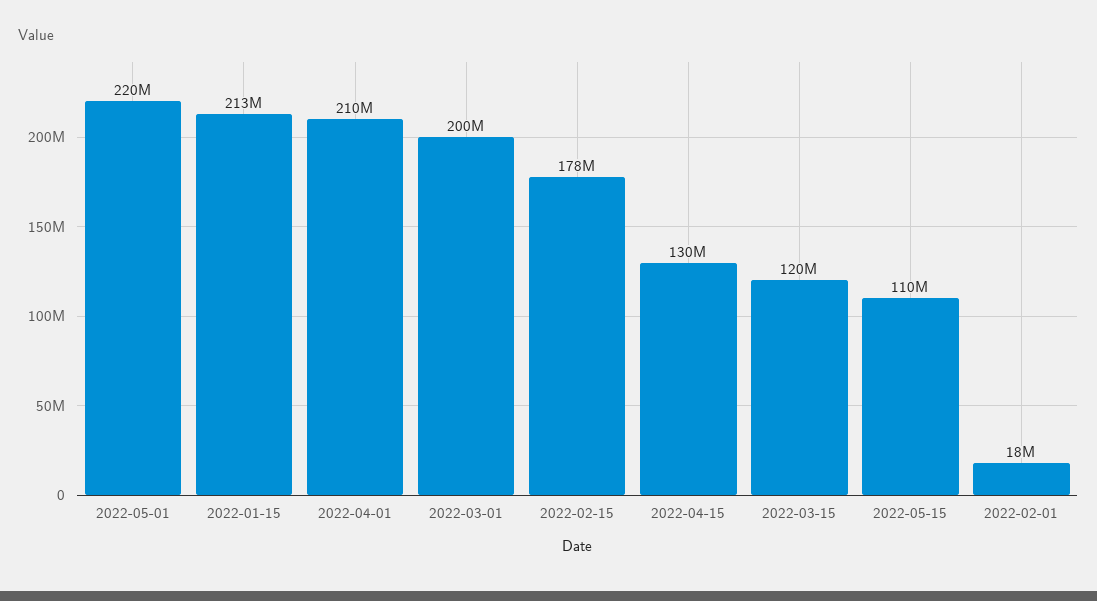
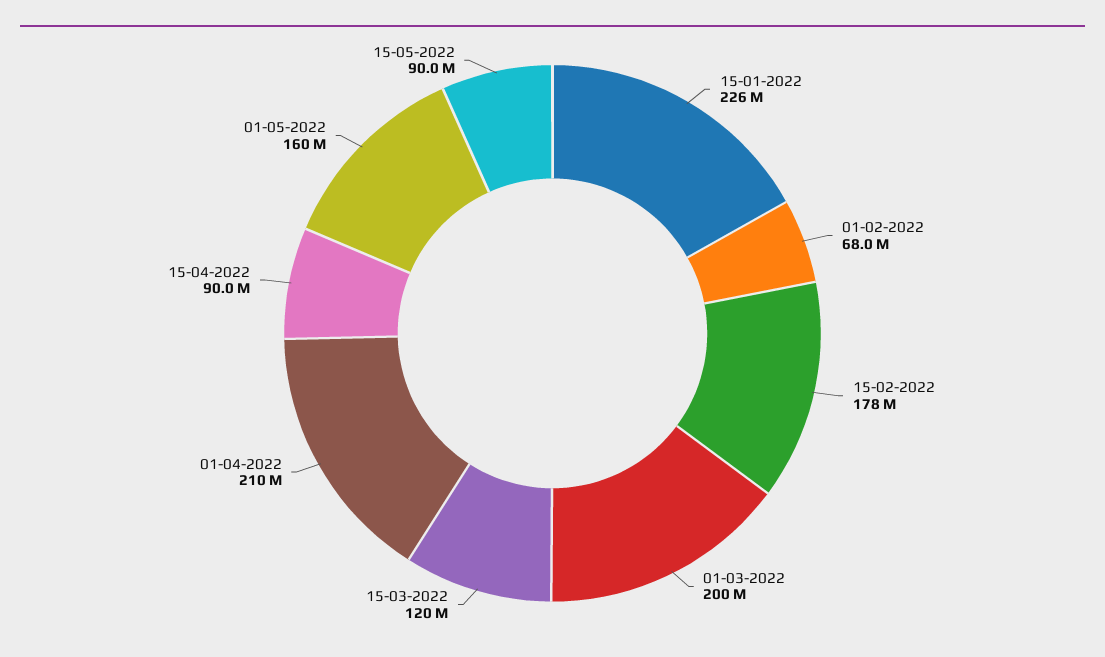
2022-05-01: 220000000 -> 160000000
2022-01-15: 213000000 -> 226000000
2022-04-15: 130000000 -> 90000000
2022-05-15: 110000000 -> 90000000
2022-02-01: 18000000 -> 68000000

